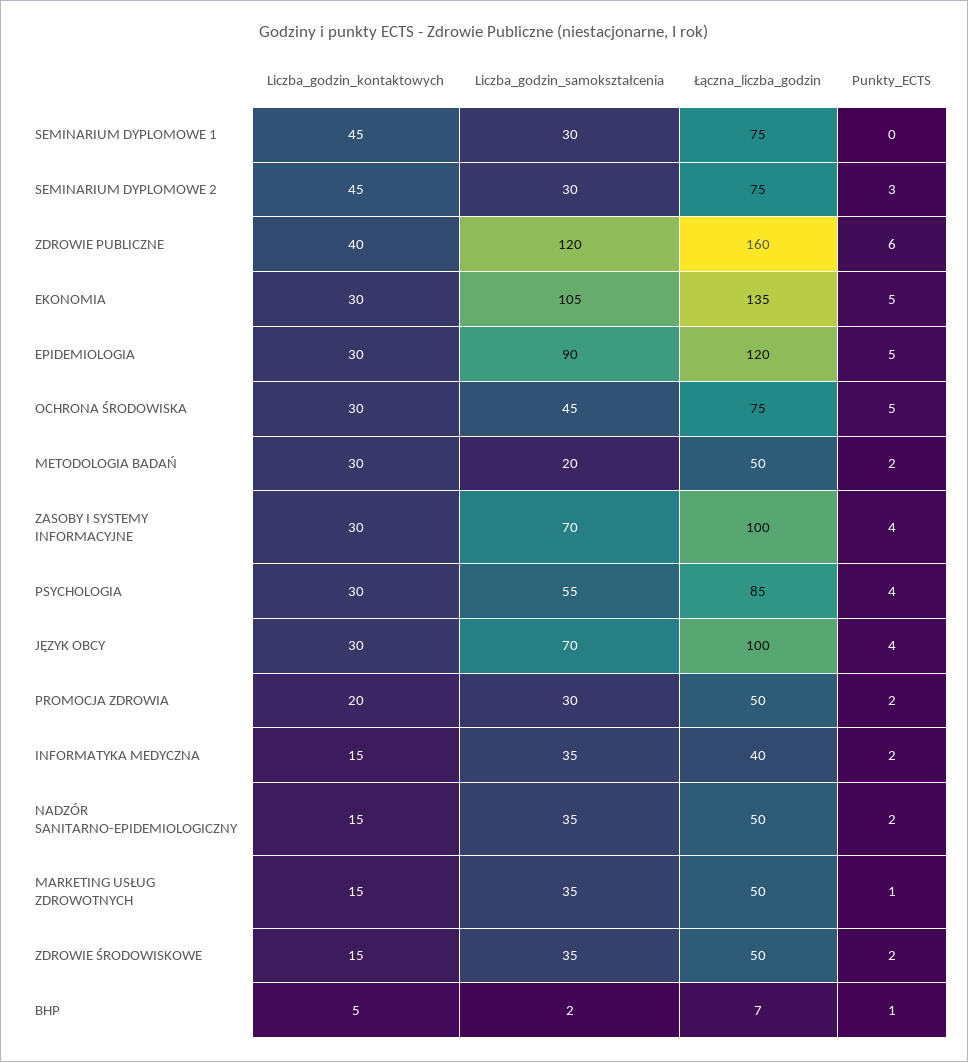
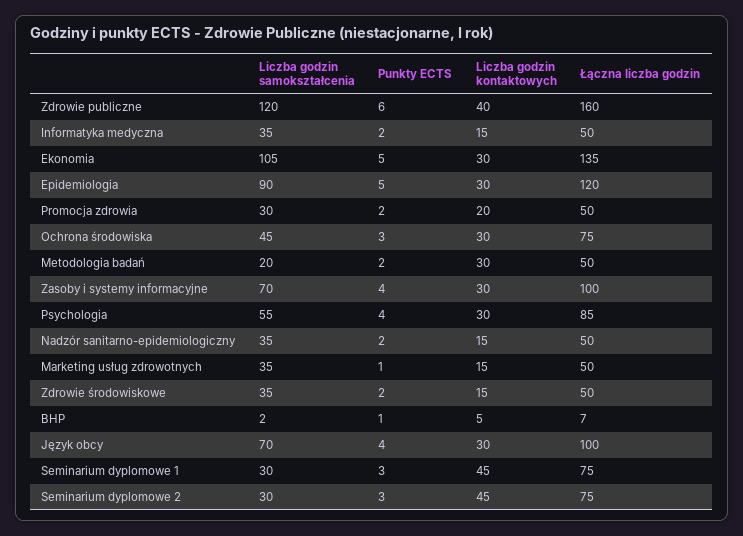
Punkty_ECTS, SEMINARIUM DYPLOMOWE 1: 0 -> 3
Punkty_ECTS, OCHRONA ŚRODOWISKA: 5 -> 3
Łączna_liczba_godzin, INFORMATYKA MEDYCZNA: 40 -> 50

